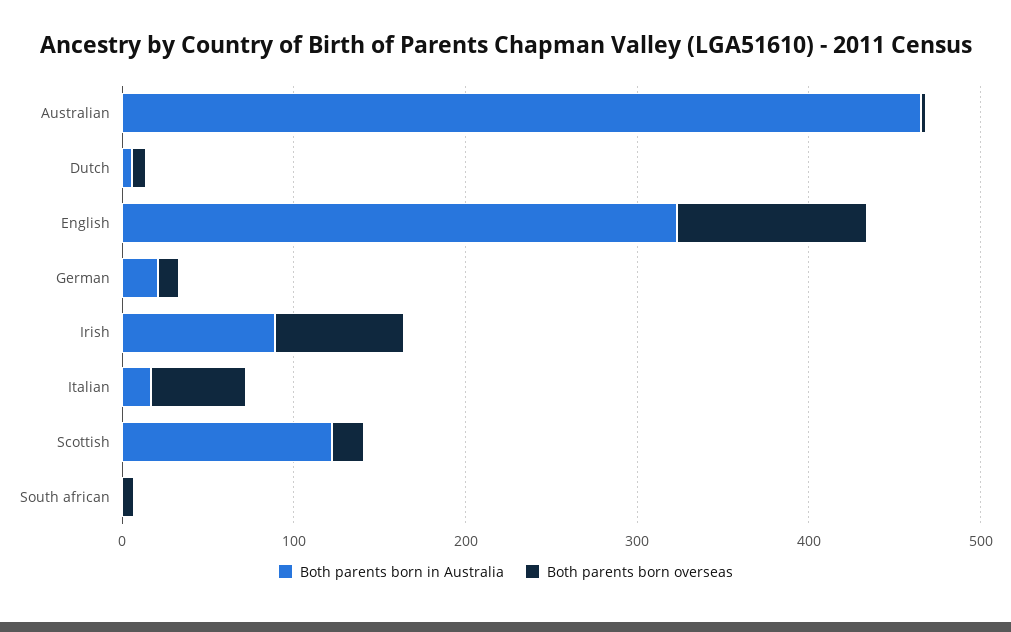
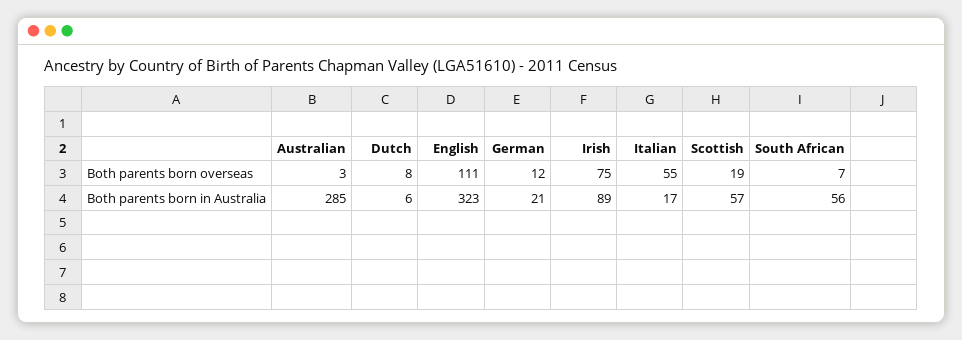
Both parents born in Australia, Australian: 460 -> 285
Both parents born in Australia, Scottish: 120 -> 57
Both parents born in Australia, South african: 0 -> 56

